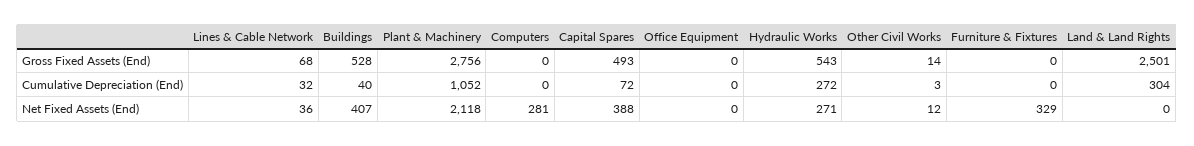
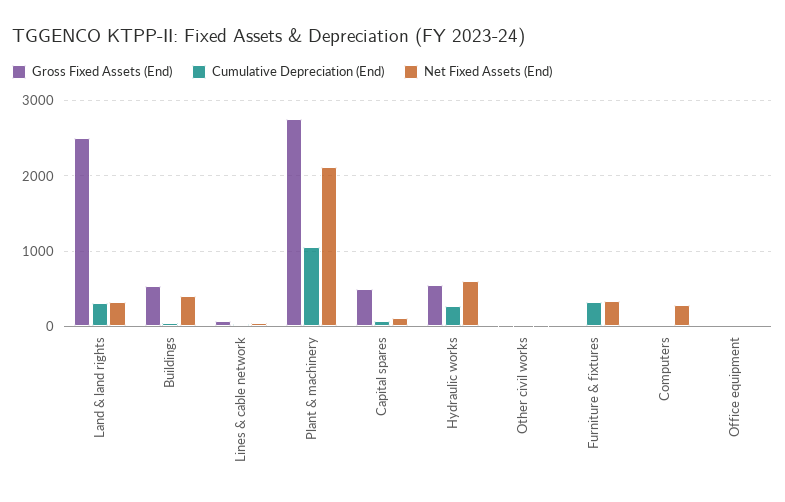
Cumulative Depreciation (End), Furniture & Fixtures: 0 -> 300
Net Fixed Assets (End), Capital Spares: 388 -> 100
Net Fixed Assets (End), Hydraulic Works: 271 -> 600
Net Fixed Assets (End), Land & Land Rights: 0 -> 300

